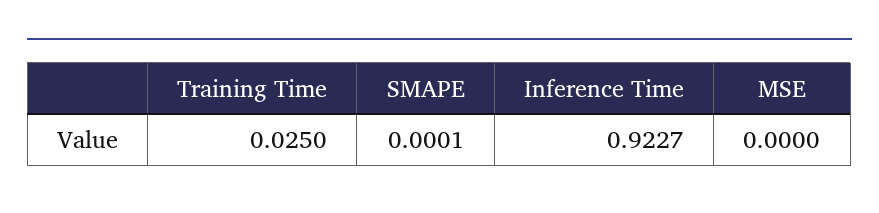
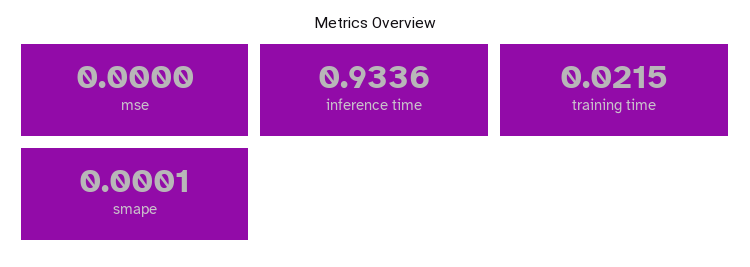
Training Time: 0.025 -> 0.0215
Inference Time: 0.9227 -> 0.9336

